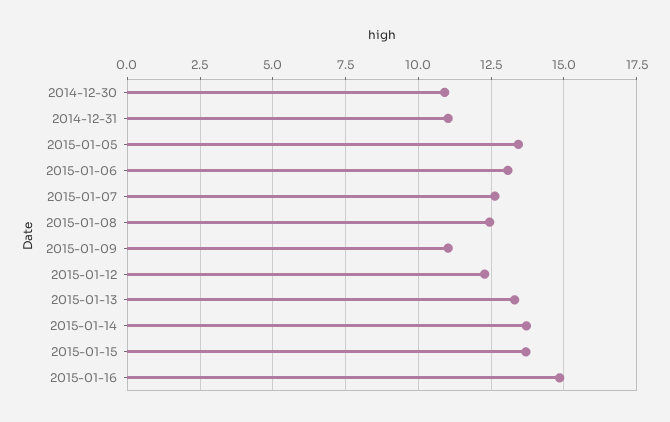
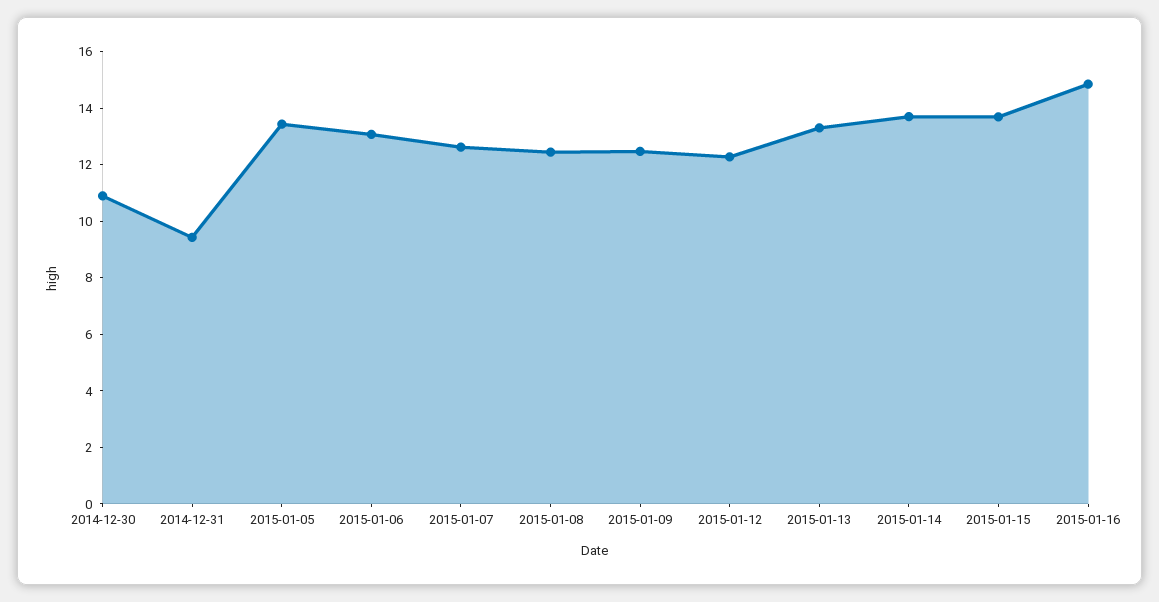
2014-12-31: 11 -> 9.5
2015-01-09: 11 -> 12.5

